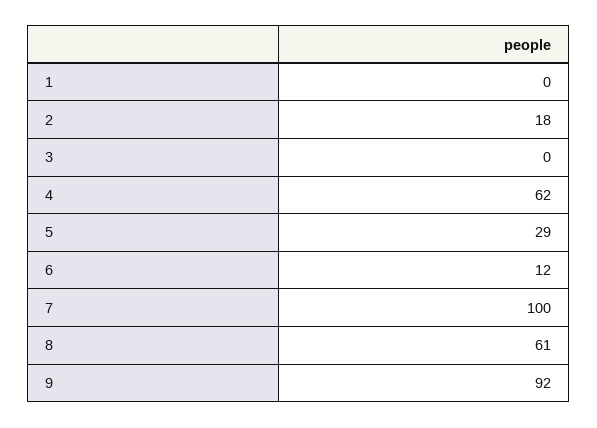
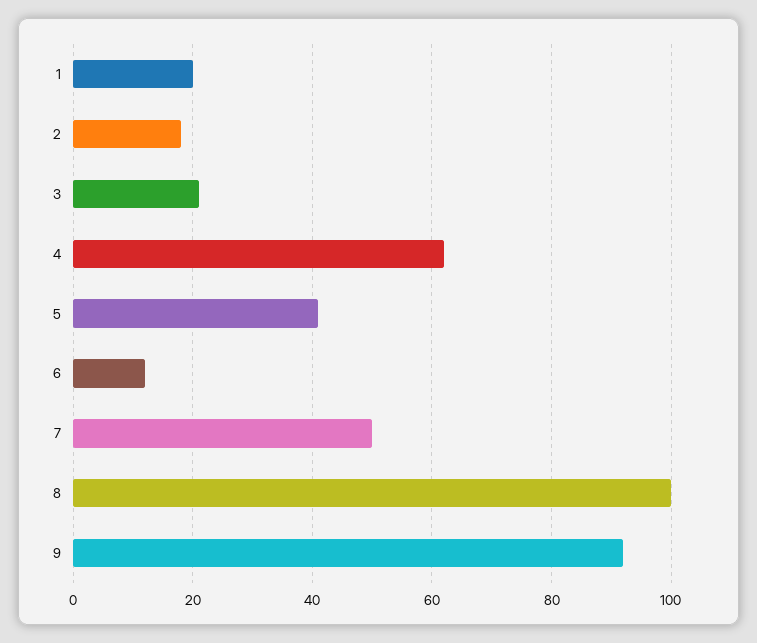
1: 0 -> 20
3: 0 -> 20
5: 29 -> 40
7: 100 -> 50
8: 61 -> 100

